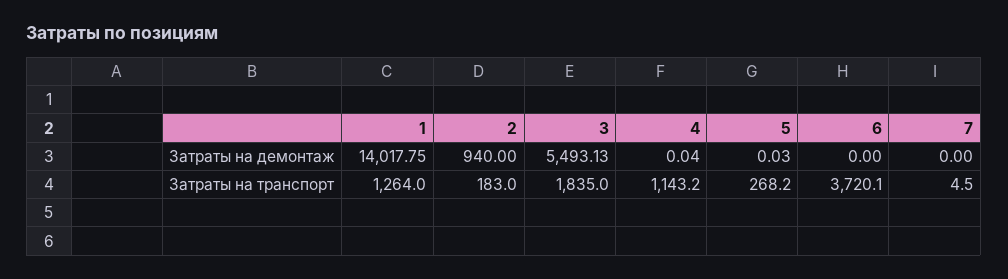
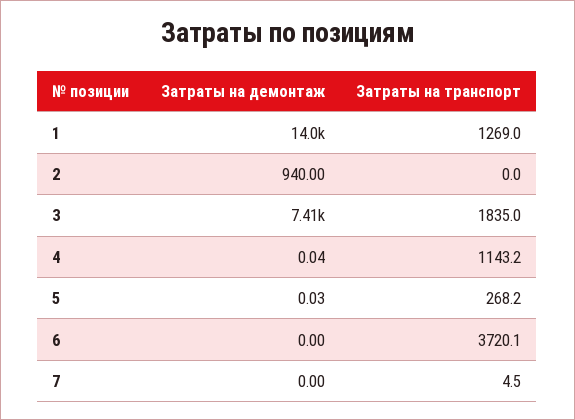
3, Затраты на демонтаж: 5493.13 -> 7410
1, Затраты на транспорт: 1264 -> 1269
2, Затраты на транспорт: 183 -> 0

